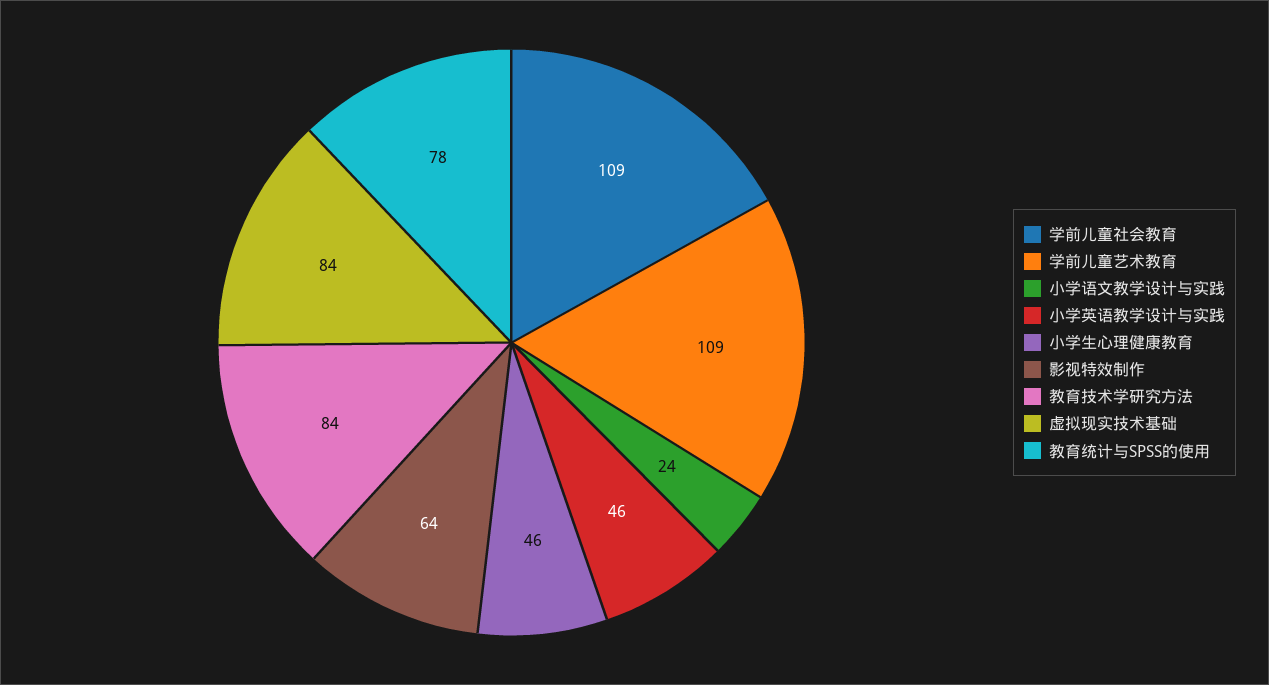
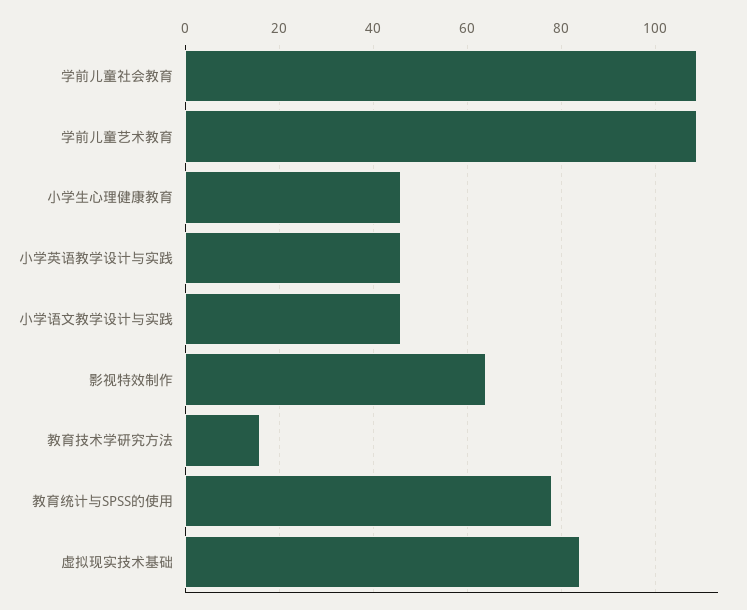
小学语文教学设计与实践: 24 -> 45
教育技术学研究方法: 84 -> 15

